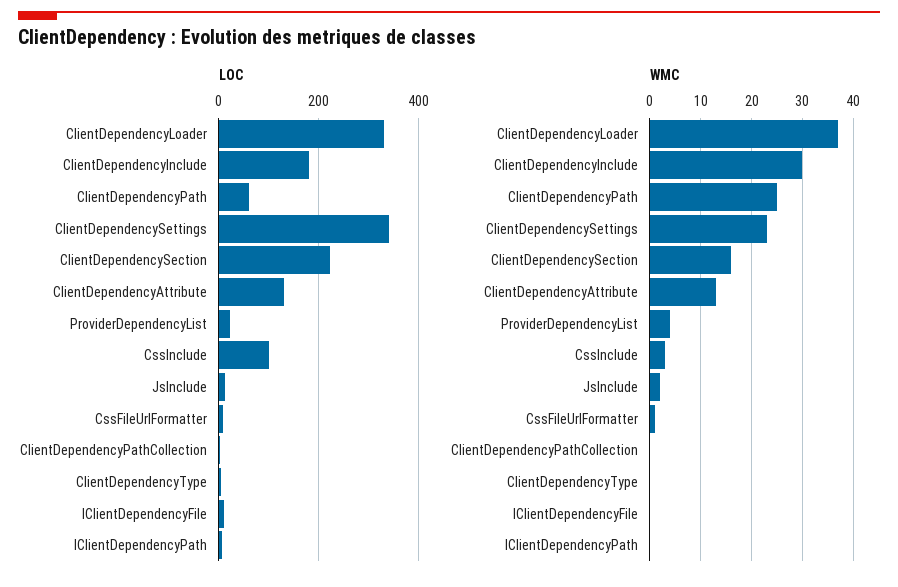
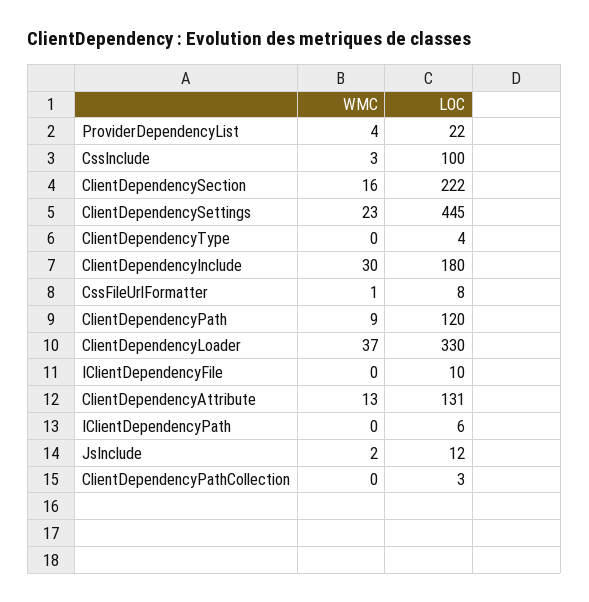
LOC, ClientDependencyPath: 60 -> 120
LOC, ClientDependencySettings: 340 -> 445
WMC, ClientDependencyPath: 25 -> 9

